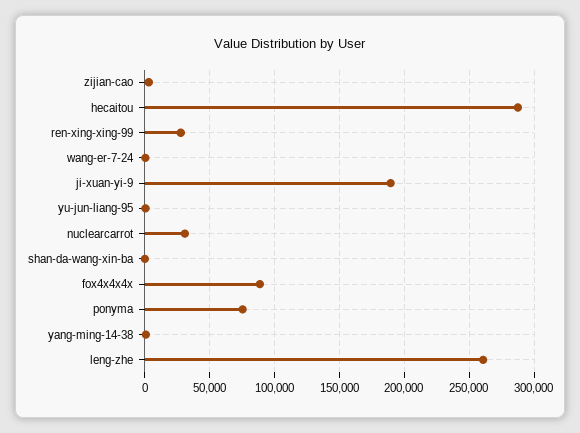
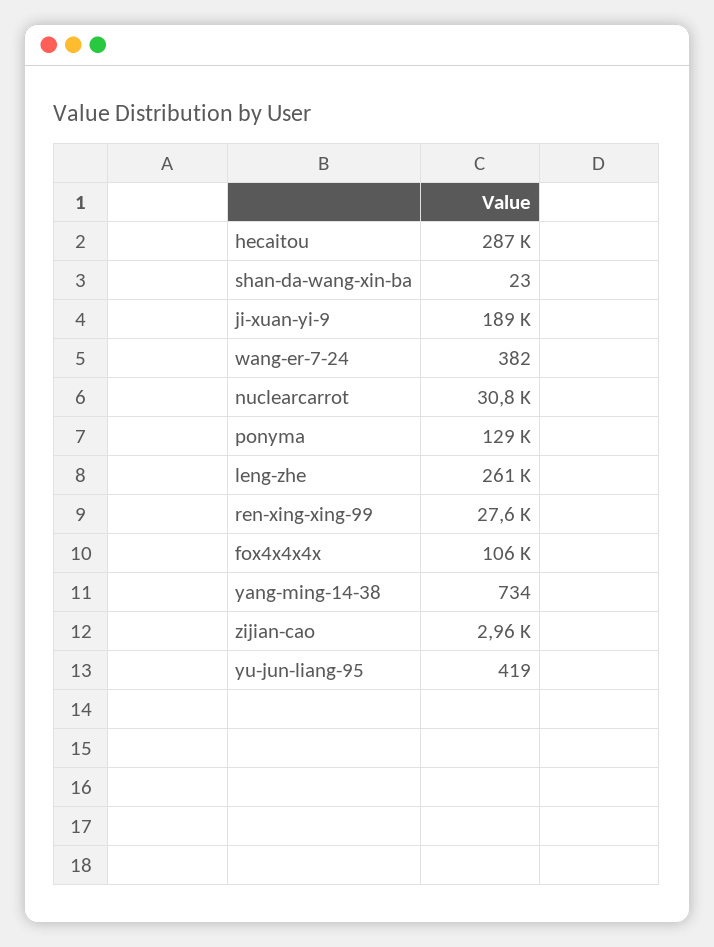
fox4x4x4x: 90000 -> 106000
ponyma: 75000 -> 129000

